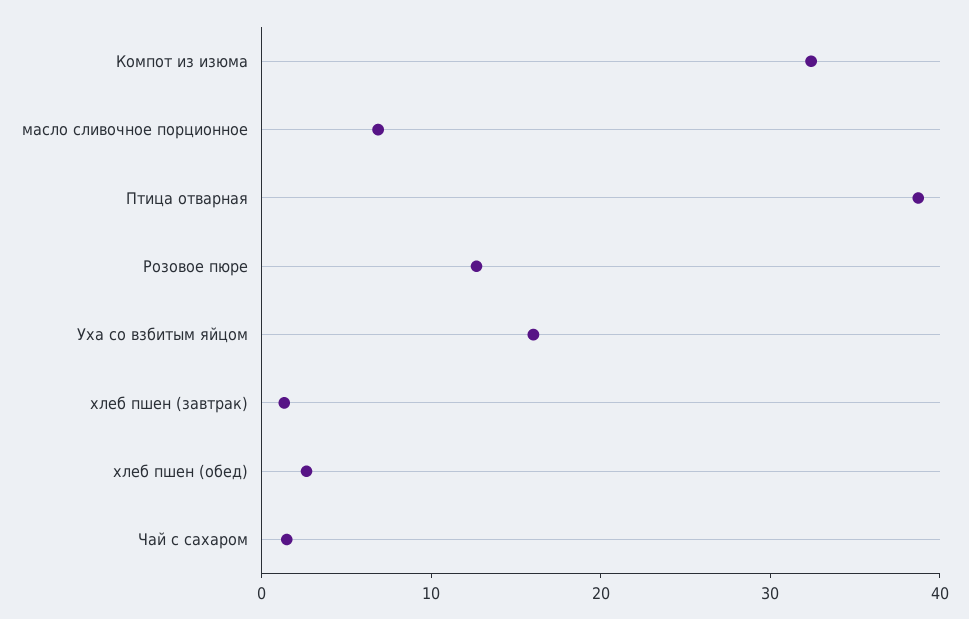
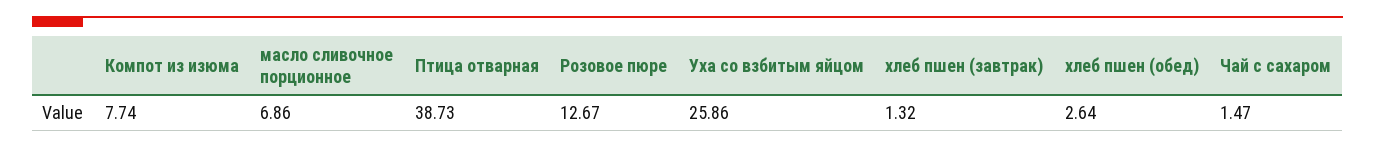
Компот из изюма: 32 -> 7.74
Уха со взбитым яйцом: 16 -> 25.86

